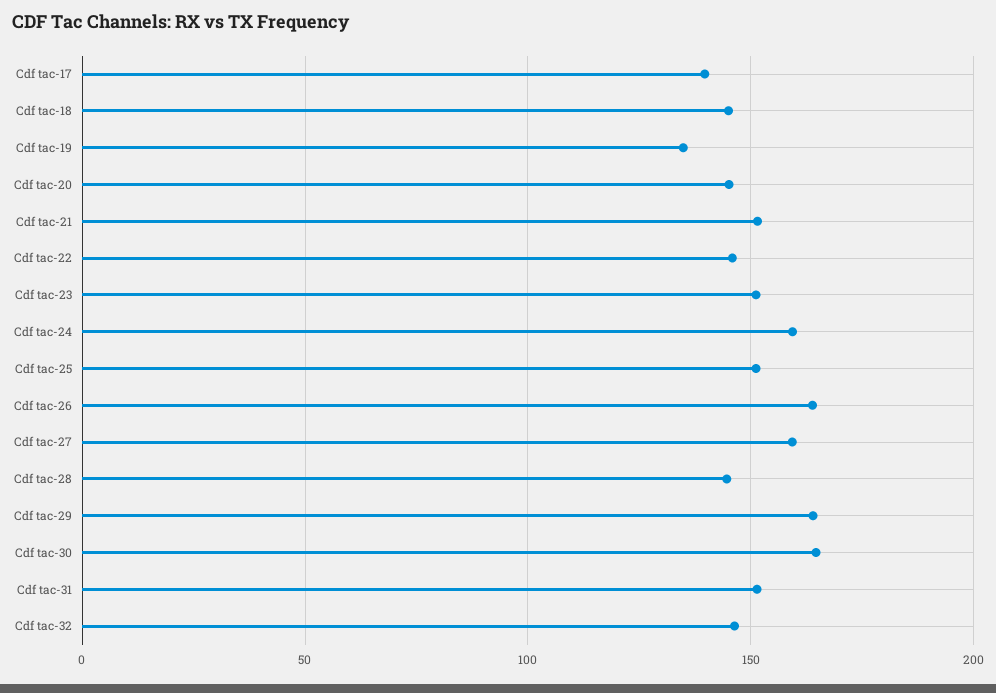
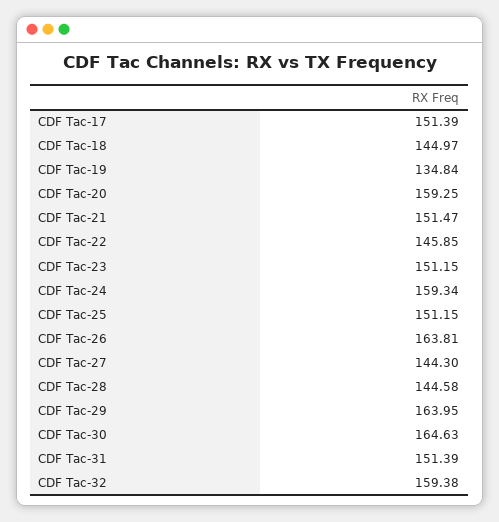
Cdf tac-17: 140 -> 151.39
Cdf tac-20: 145 -> 159.25
Cdf tac-27: 160 -> 144.3
Cdf tac-32: 145 -> 159.38

